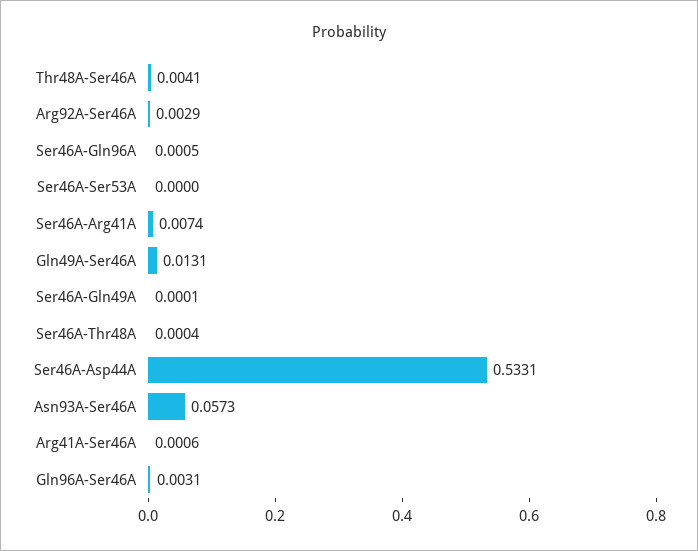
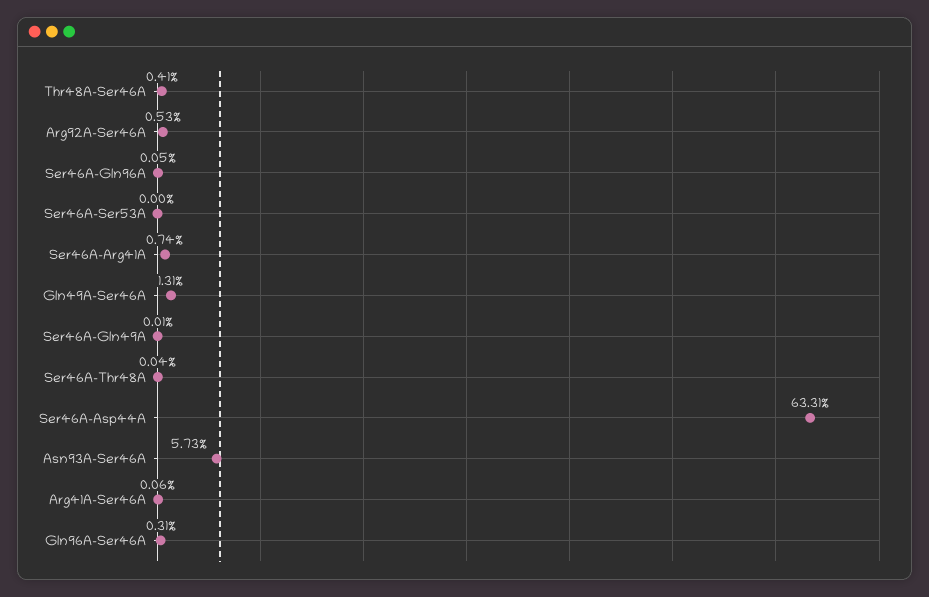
Arg92A-Ser46A: 0.0029 -> 0.0053
Ser46A-Asp44A: 0.5331 -> 0.6331

